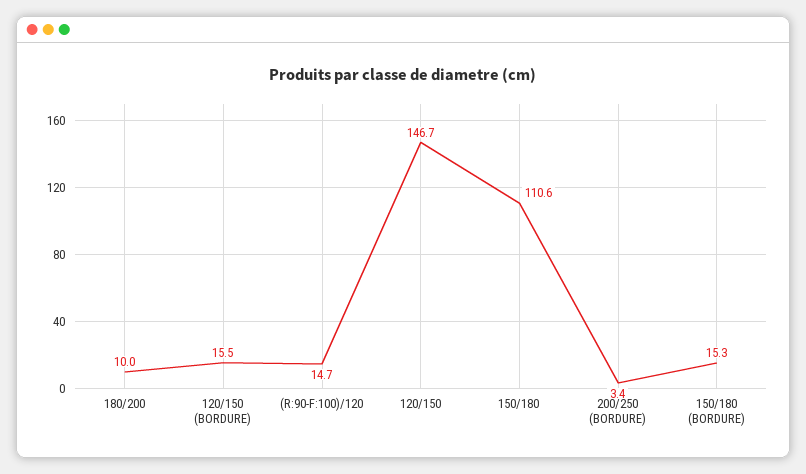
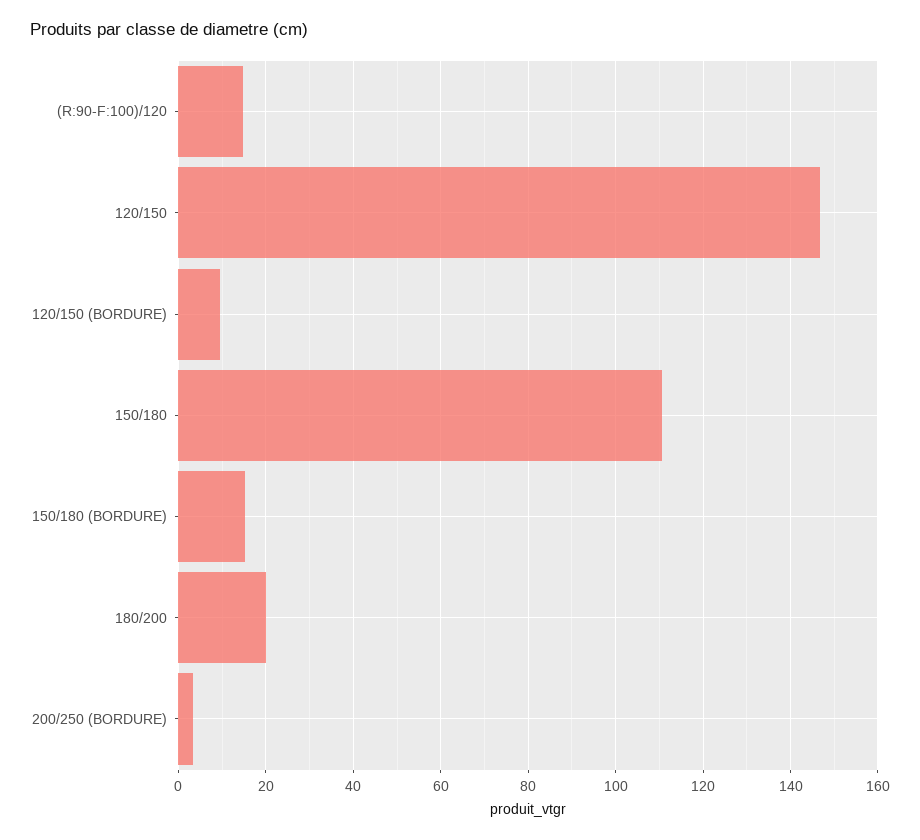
180/200: 10 -> 20
120/150 (BORDURE): 15.5 -> 10

